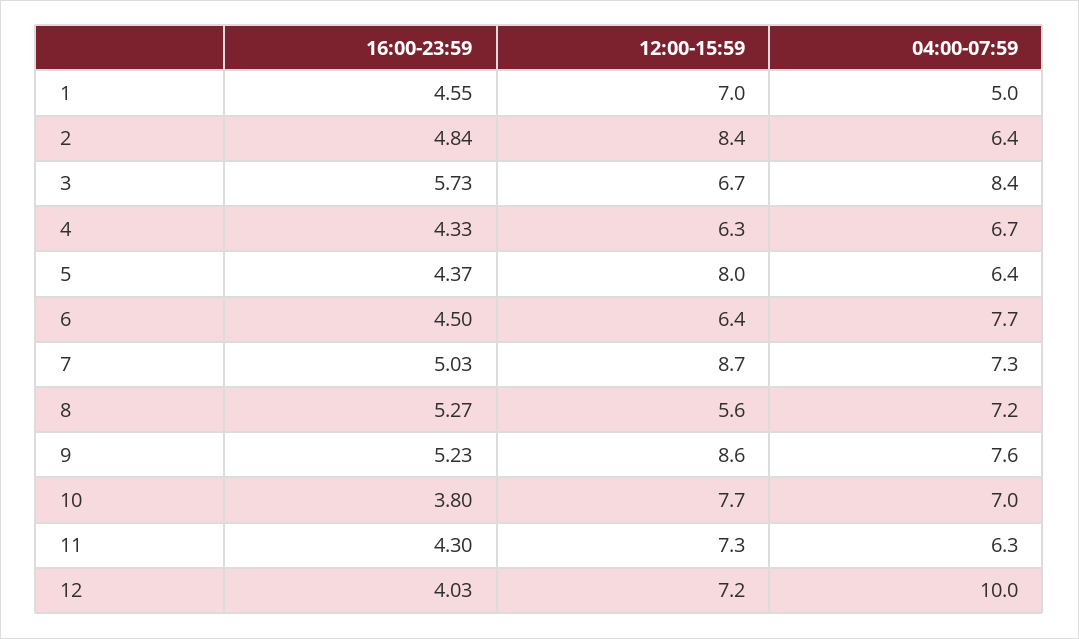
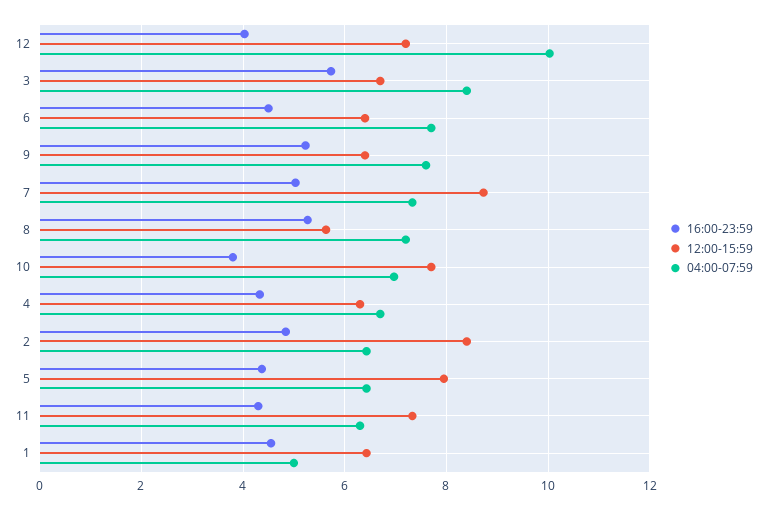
12:00-15:59, 1: 7 -> 6.4
12:00-15:59, 9: 8.6 -> 6.4

